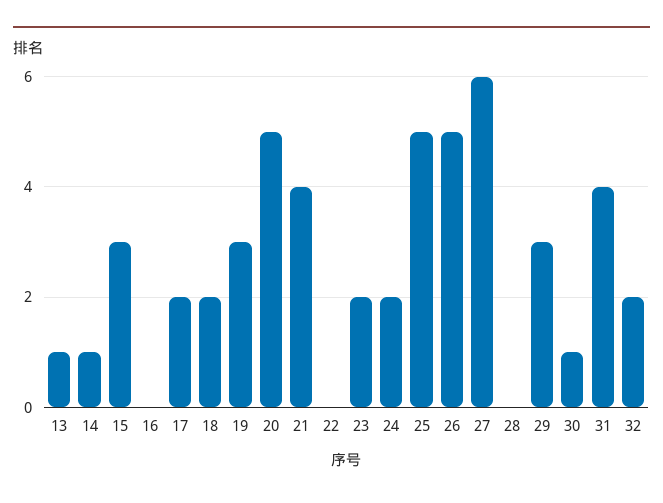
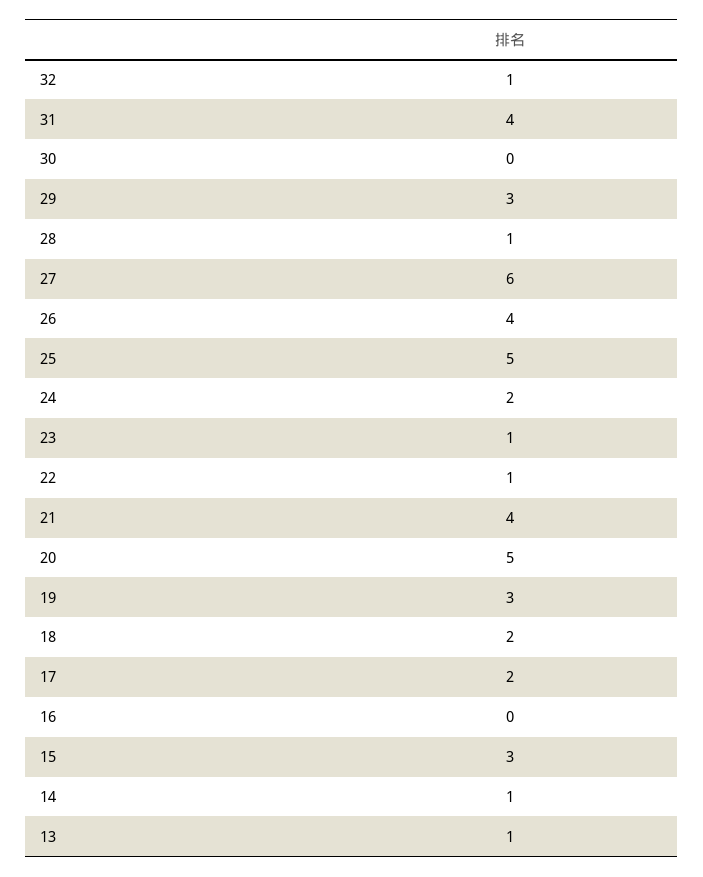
22: 0 -> 1
23: 2 -> 1
26: 5 -> 4
28: 0 -> 1
30: 1 -> 0
32: 2 -> 1

